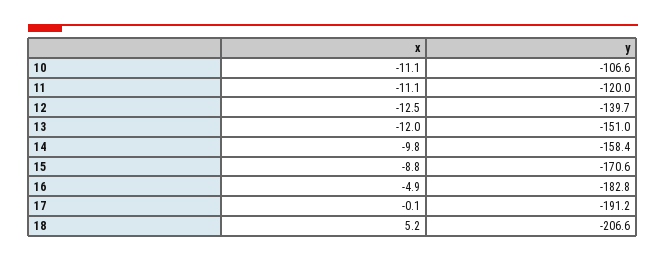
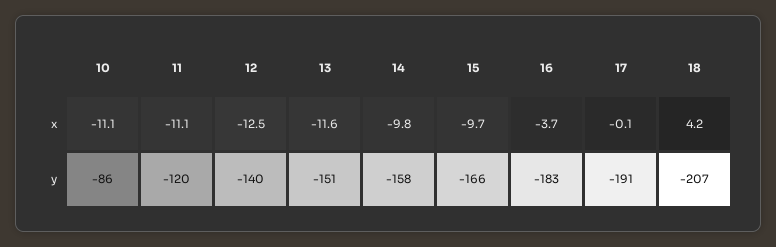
y, 10: -106.6 -> -86
x, 13: -12 -> -11.6
x, 15: -8.8 -> -9.7
y, 15: -170.6 -> -166
x, 16: -4.9 -> -3.7
x, 18: 5.2 -> 4.2

